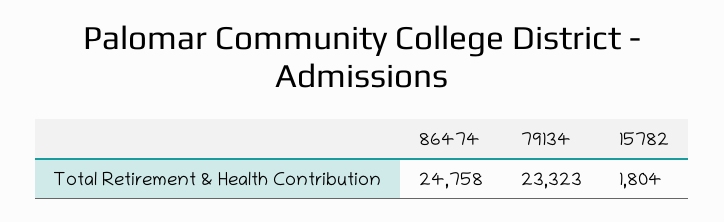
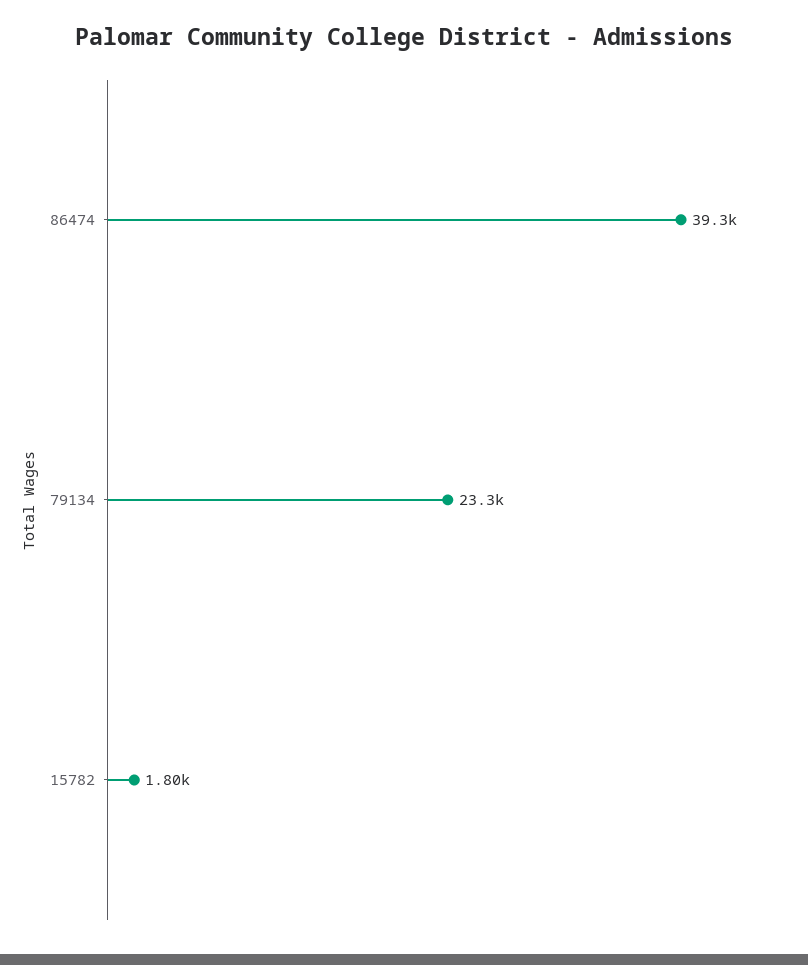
86474: 24758 -> 39300

